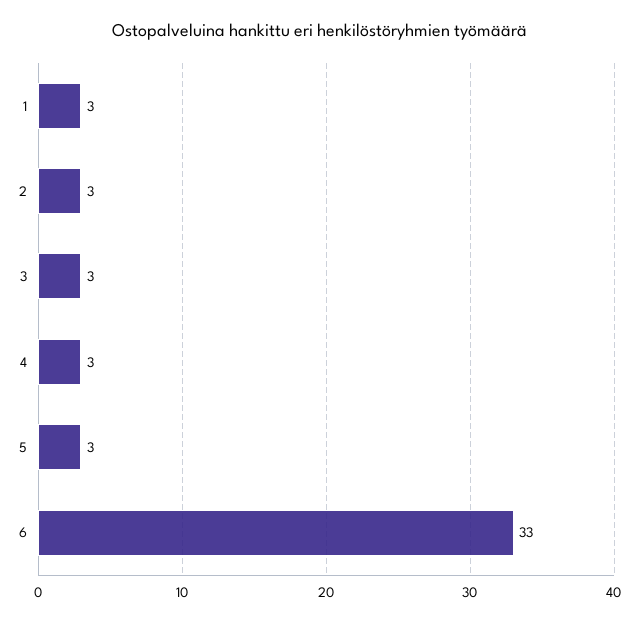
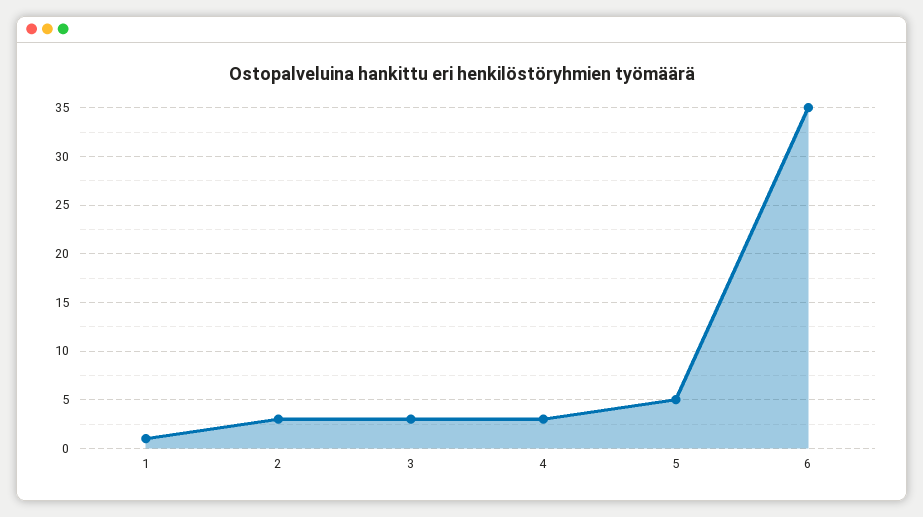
1: 3 -> 1
5: 3 -> 5
6: 33 -> 35

